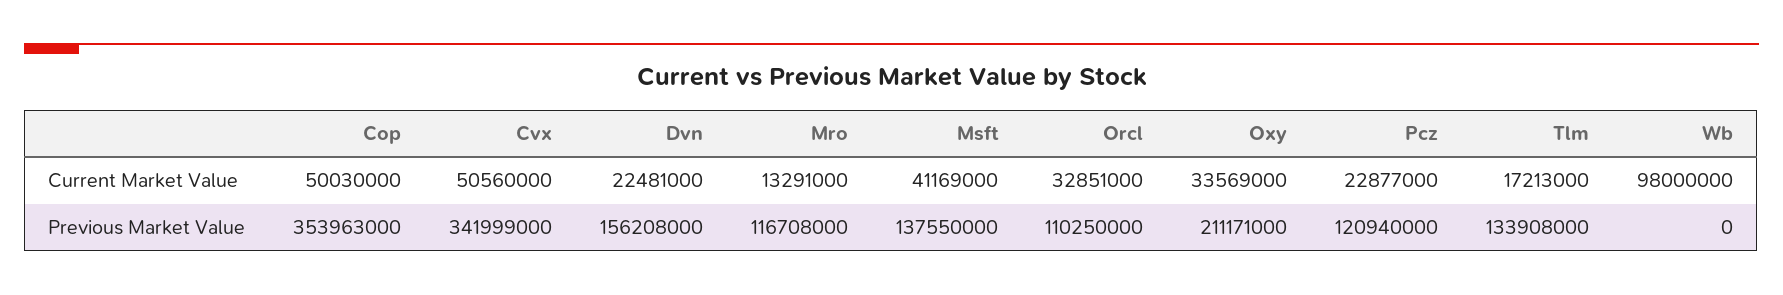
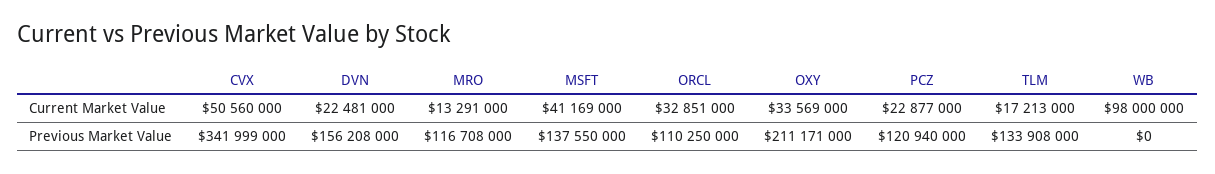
Cop, Current Market Value: 50030000 -> none
Cop, Previous Market Value: 353963000 -> none

